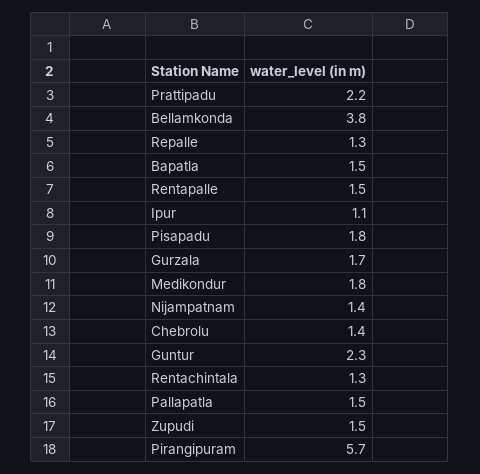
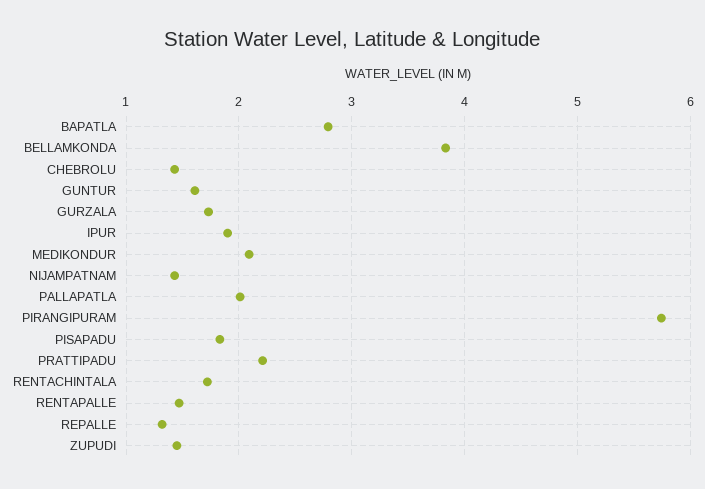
Bapatla: 1.5 -> 2.8
Ipur: 1.1 -> 1.9
Medikondur: 1.8 -> 2.1
Guntur: 2.3 -> 1.6
Rentachintala: 1.3 -> 1.7
Pallapatla: 1.5 -> 2

